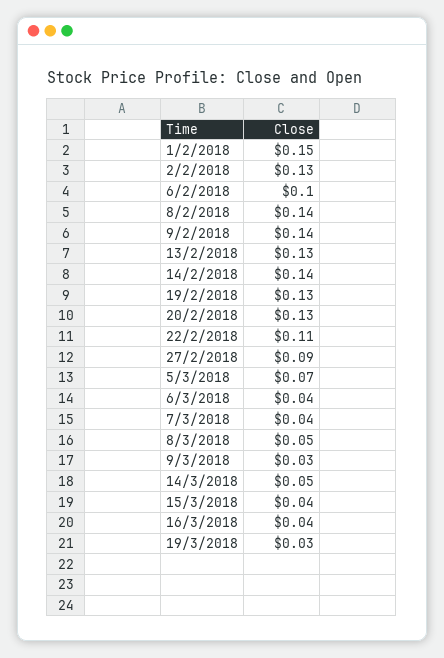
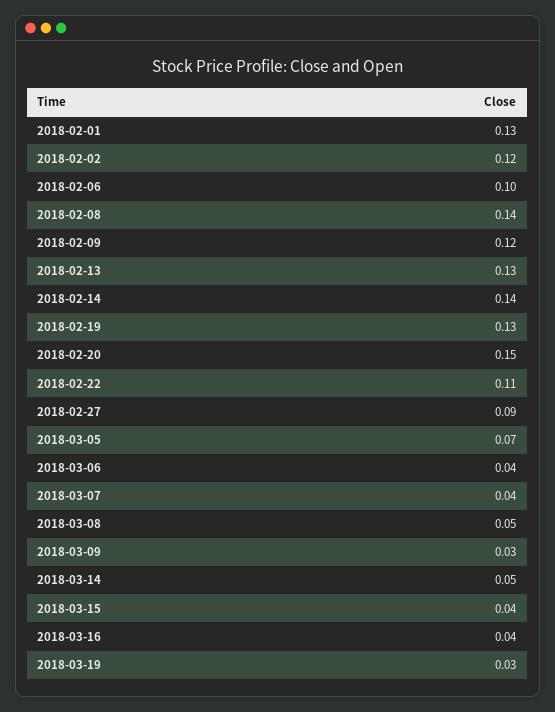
1/2/2018: 0.15 -> 0.13
2/2/2018: 0.13 -> 0.12
9/2/2018: 0.14 -> 0.12
20/2/2018: 0.13 -> 0.15

